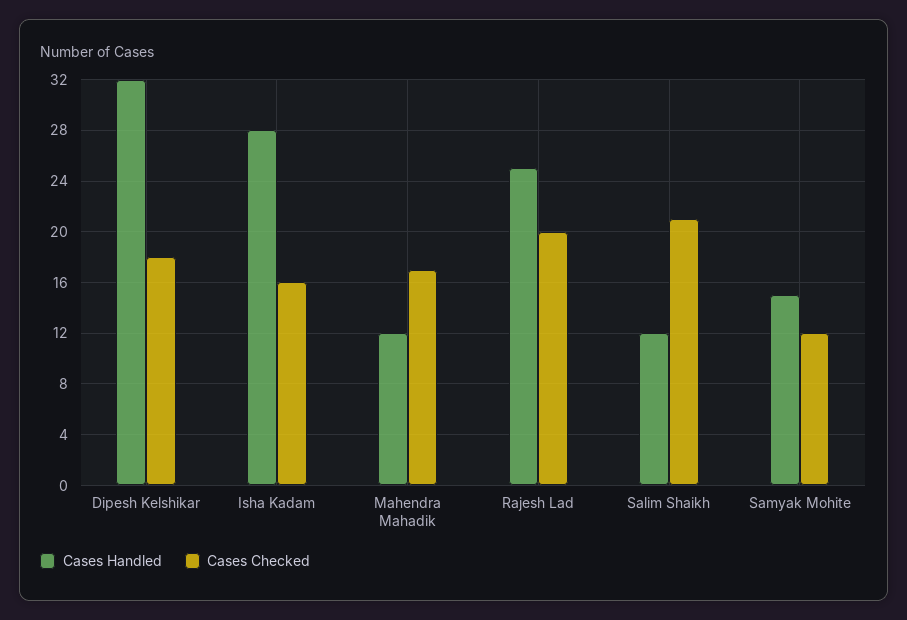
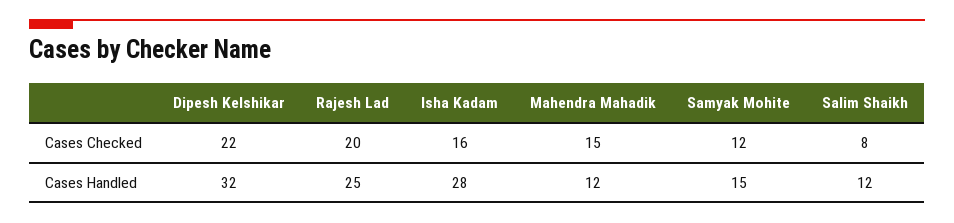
Cases Checked, Dipesh Kelshikar: 18 -> 22
Cases Checked, Mahendra Mahadik: 17 -> 15
Cases Checked, Salim Shaikh: 21 -> 8

